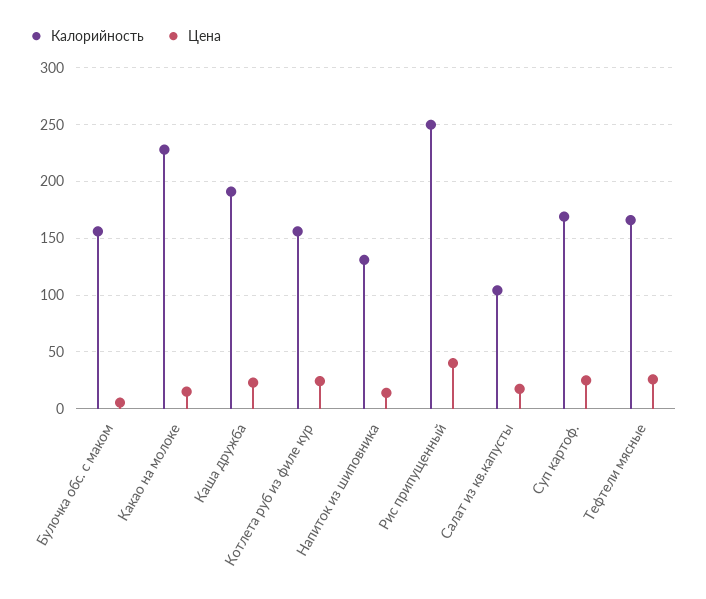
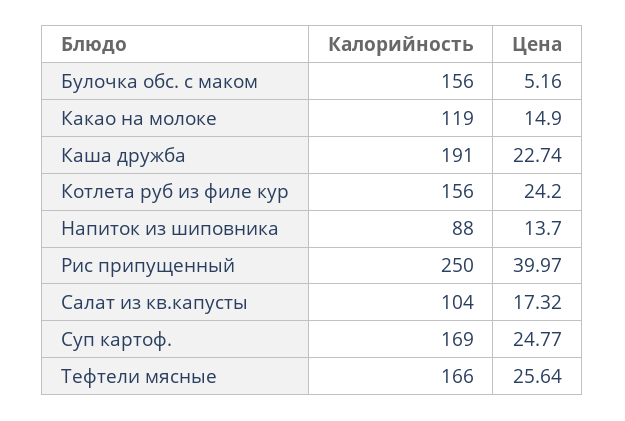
Калорийность, Какао на молоке: 230 -> 119
Калорийность, Напиток из шиповника: 130 -> 88

